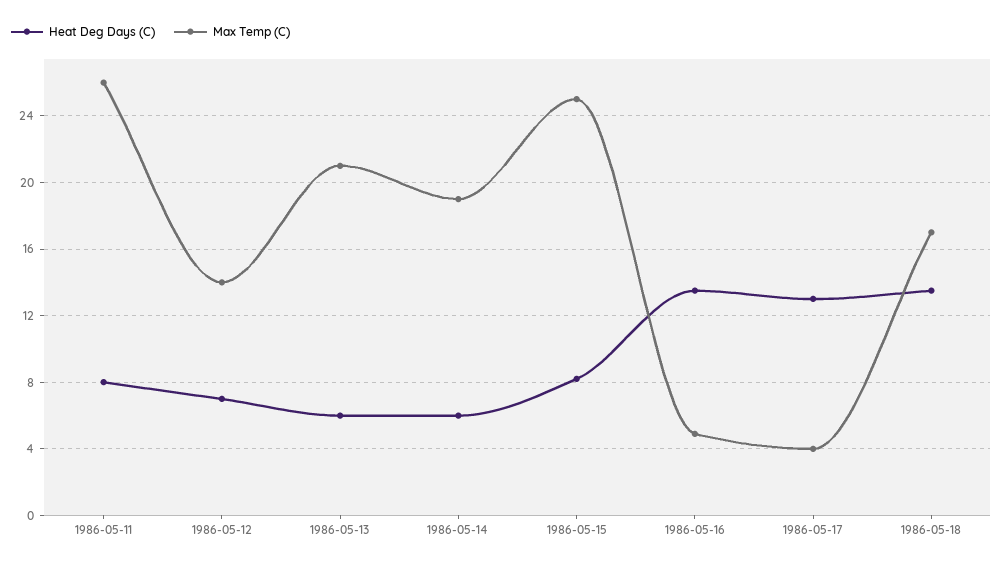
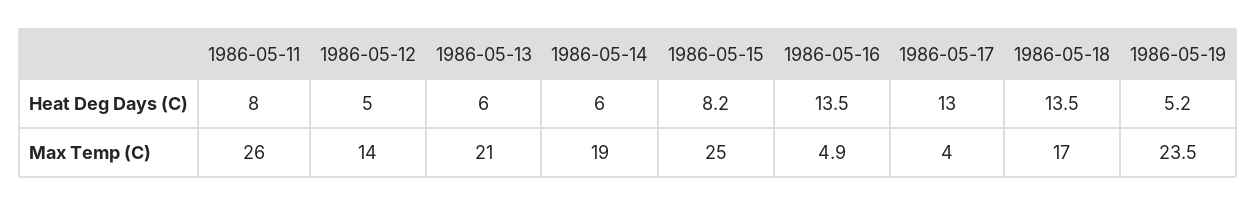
Heat Deg Days (C), 1986-05-12: 7 -> 5
Heat Deg Days (C), 1986-05-19: none -> 5.2
Max Temp (C), 1986-05-19: none -> 23.5

